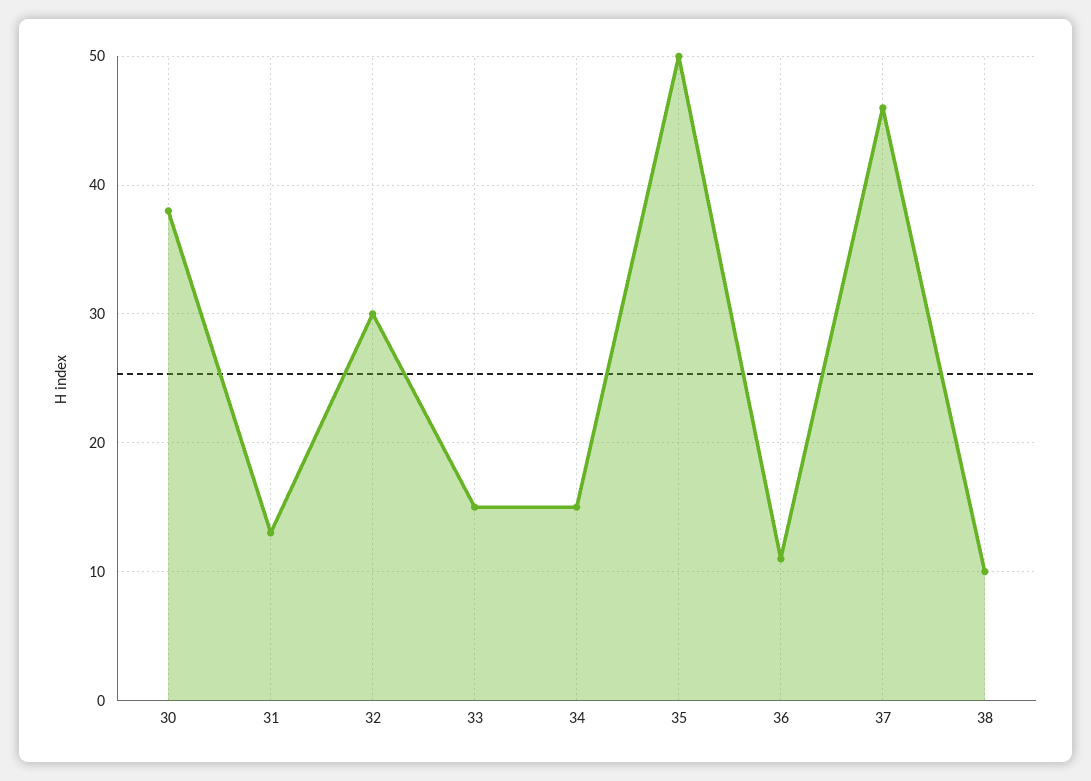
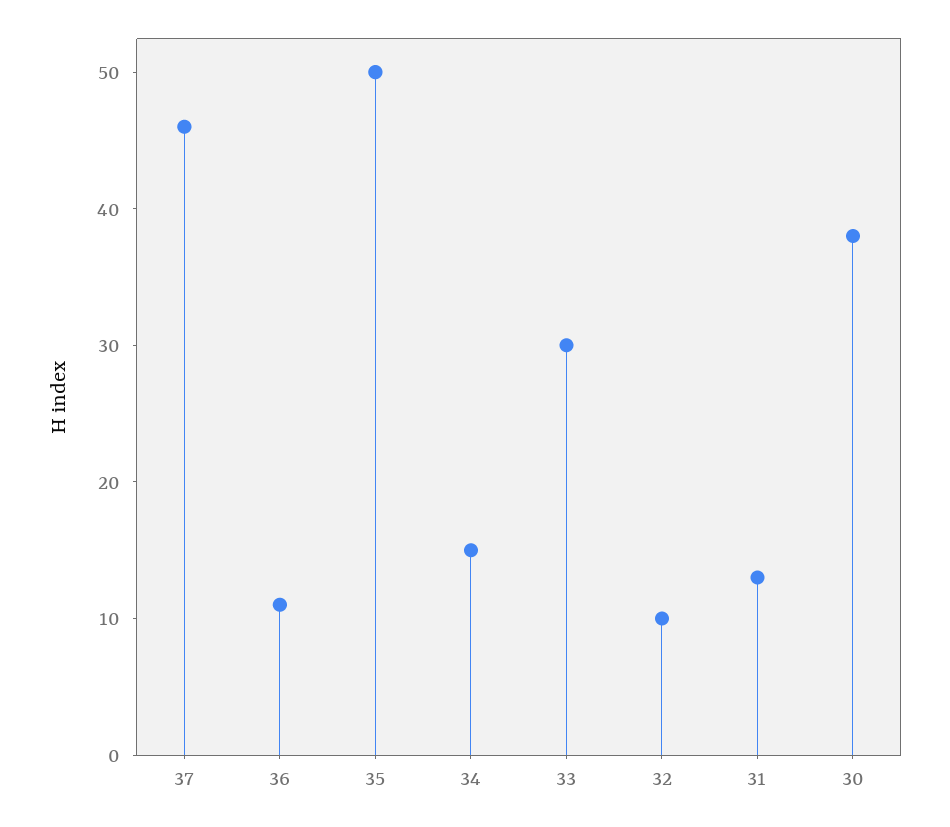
32: 30 -> 10
33: 15 -> 30
38: 10 -> none

